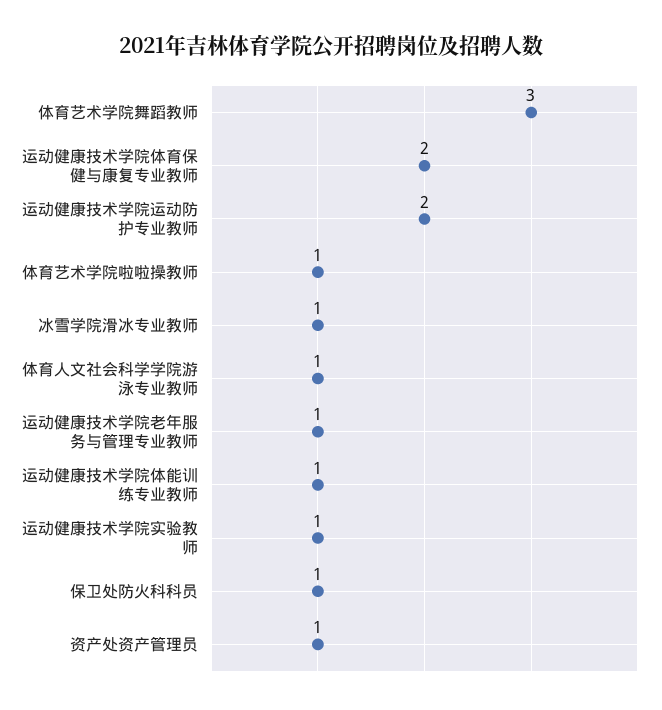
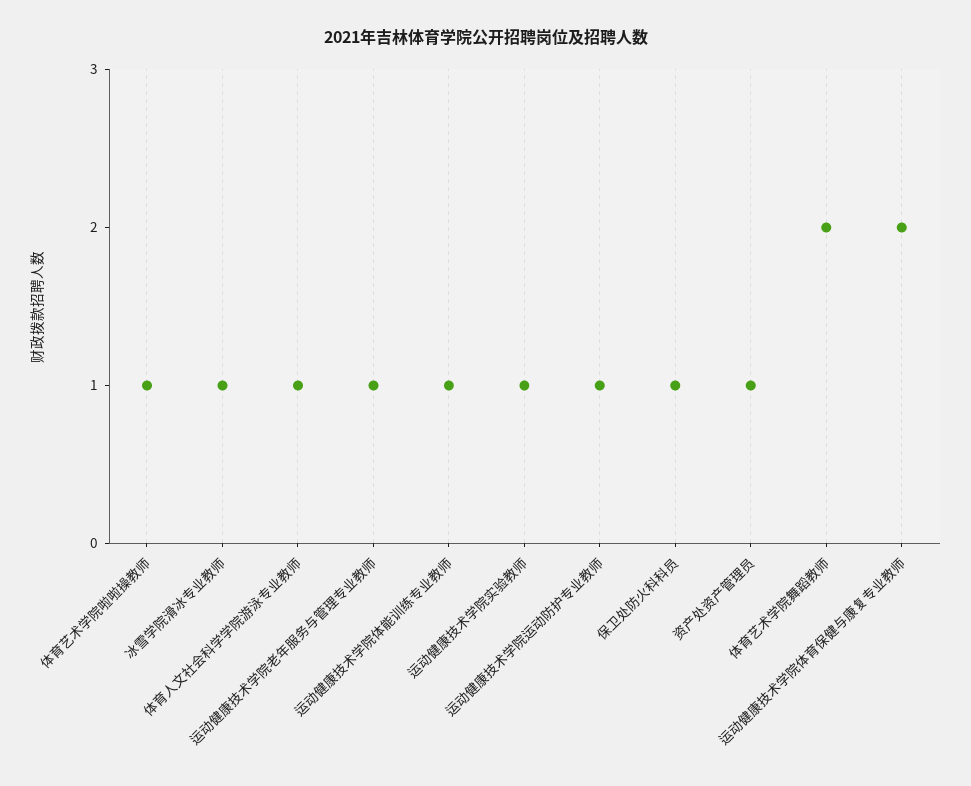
体育艺术学院舞蹈教师: 3 -> 2
运动健康技术学院运动防护专业教师: 2 -> 1

